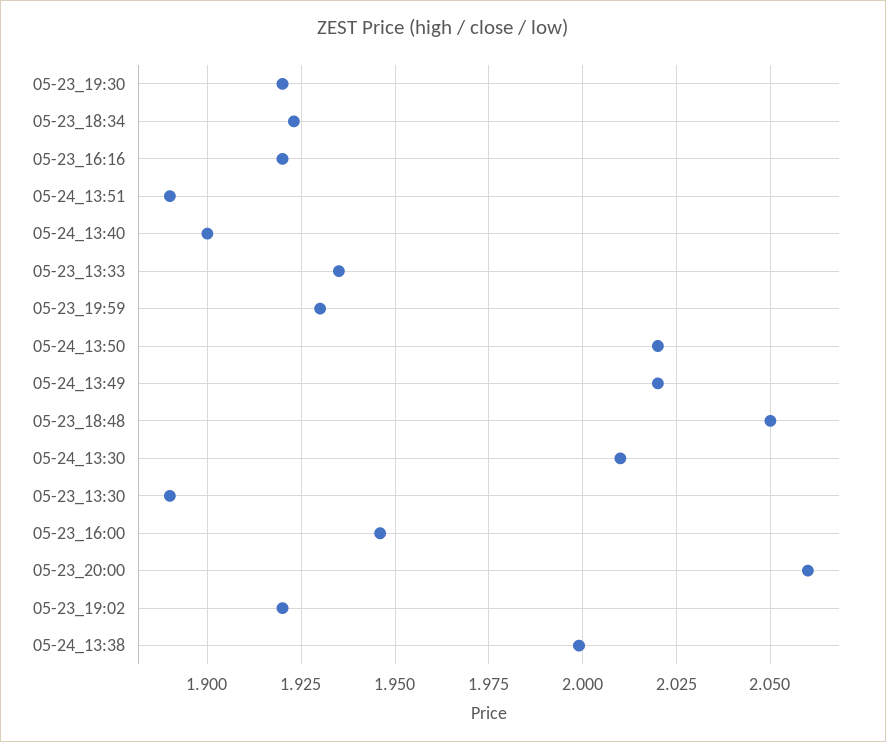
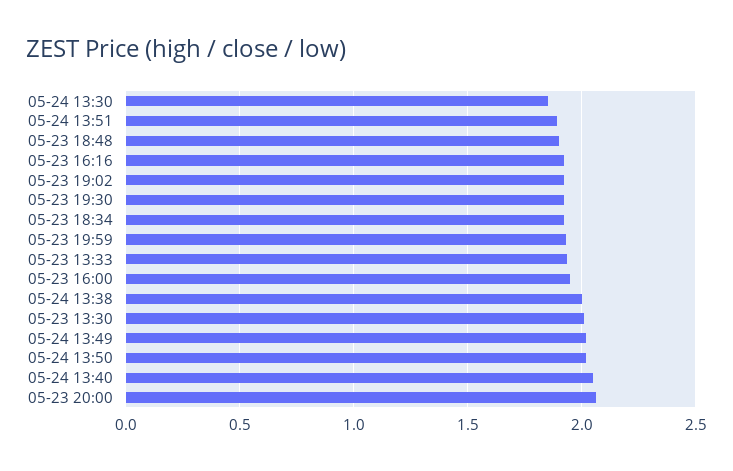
05-24_13:40: 1.9 -> 2.05
05-23_18:48: 2.05 -> 1.9
05-24_13:30: 2.01 -> 1.85
05-23_13:30: 1.89 -> 2

